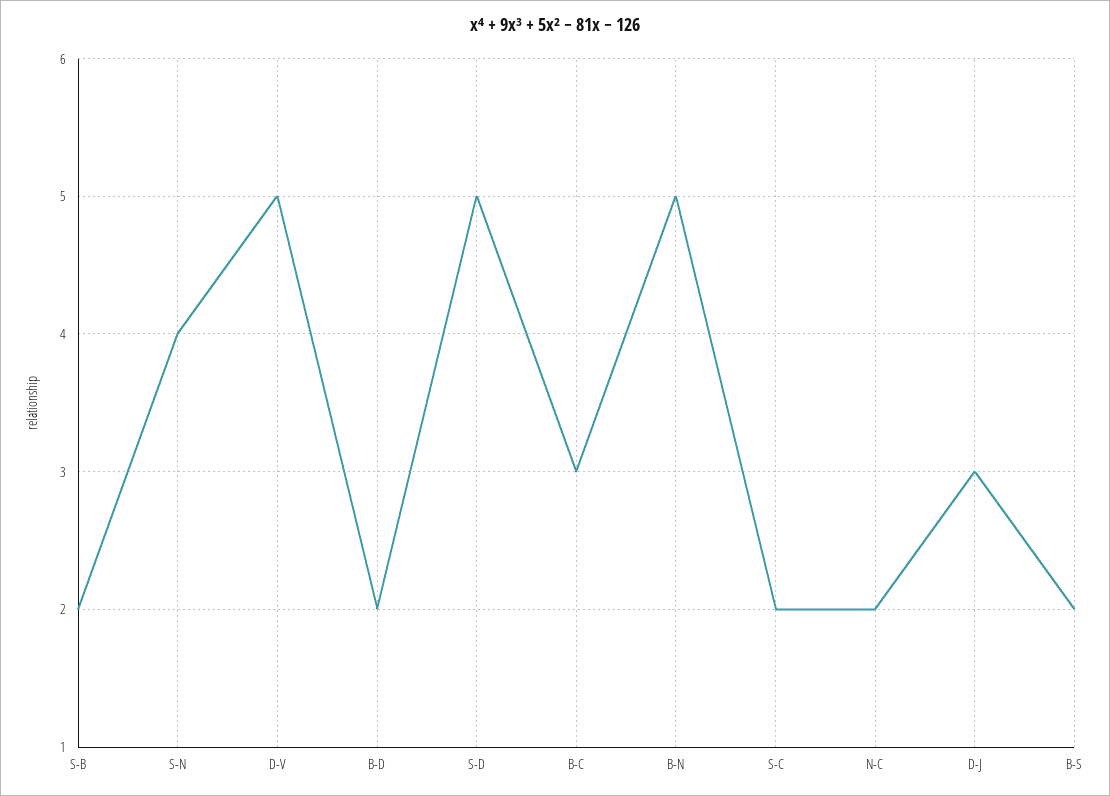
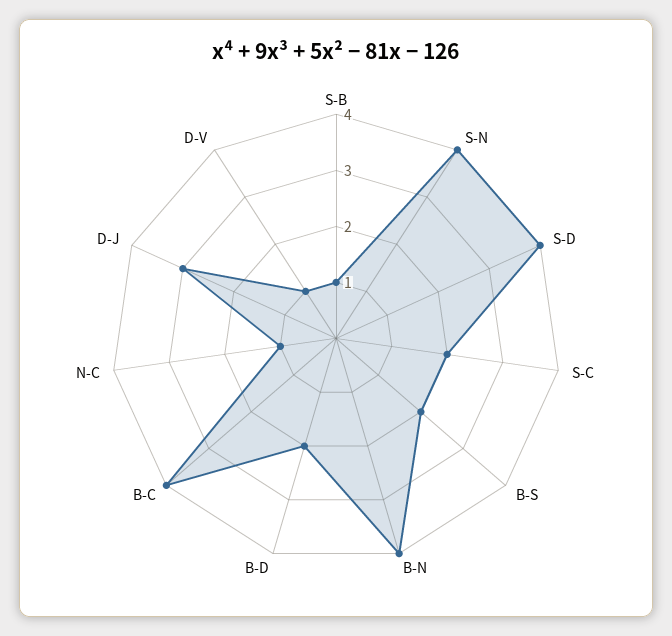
S-B: 2 -> 1
D-V: 5 -> 1
S-D: 5 -> 4
B-C: 3 -> 4
B-N: 5 -> 4
N-C: 2 -> 1

